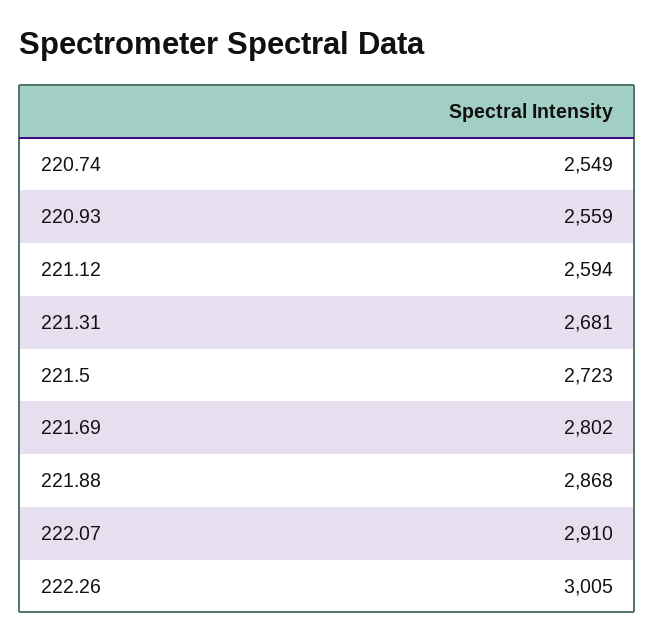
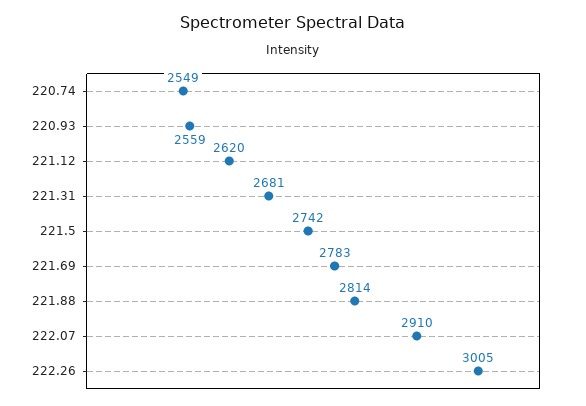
221.12: 2594 -> 2620
221.5: 2723 -> 2742
221.69: 2802 -> 2783
221.88: 2868 -> 2814

